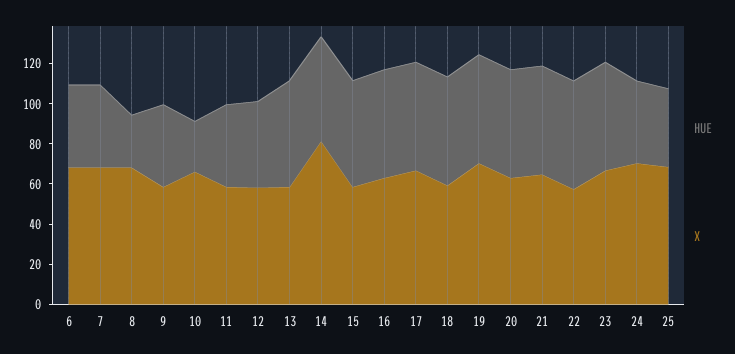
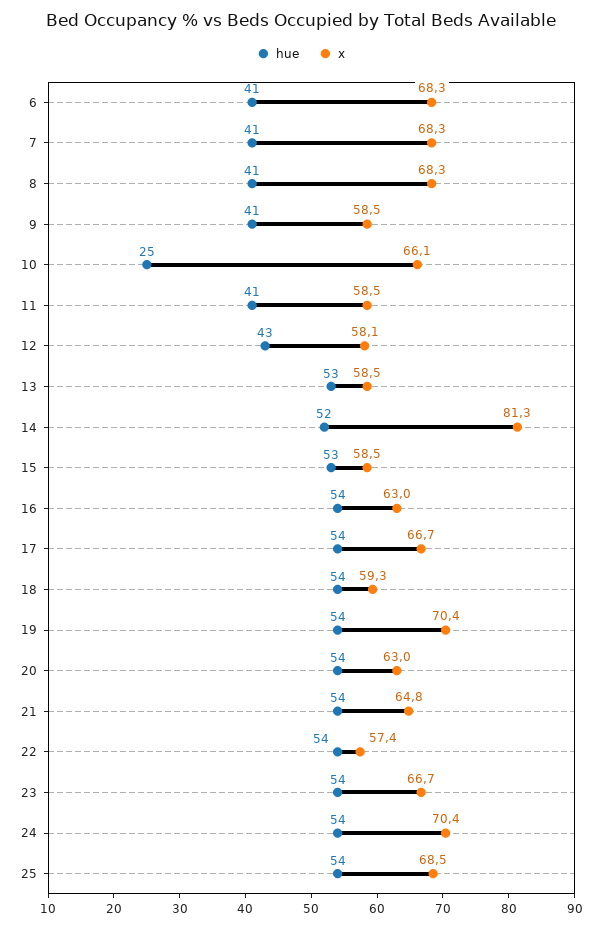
HUE, 8: 25 -> 41
HUE, 24: 40 -> 54
HUE, 25: 40 -> 54

